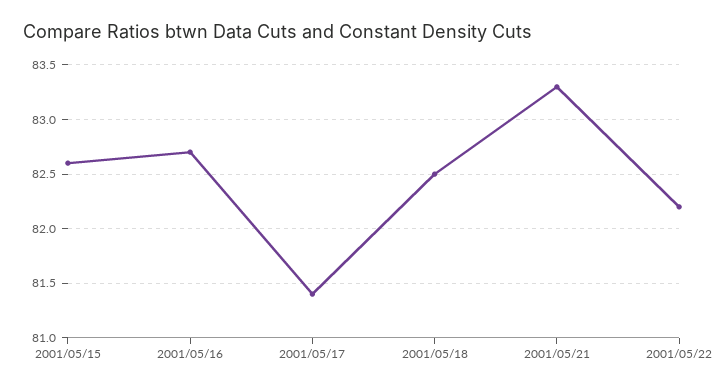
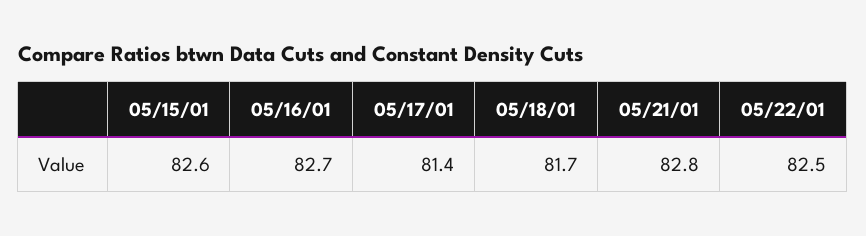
2001/05/18: 82.5 -> 81.7
2001/05/21: 83.3 -> 82.8
2001/05/22: 82.2 -> 82.5

